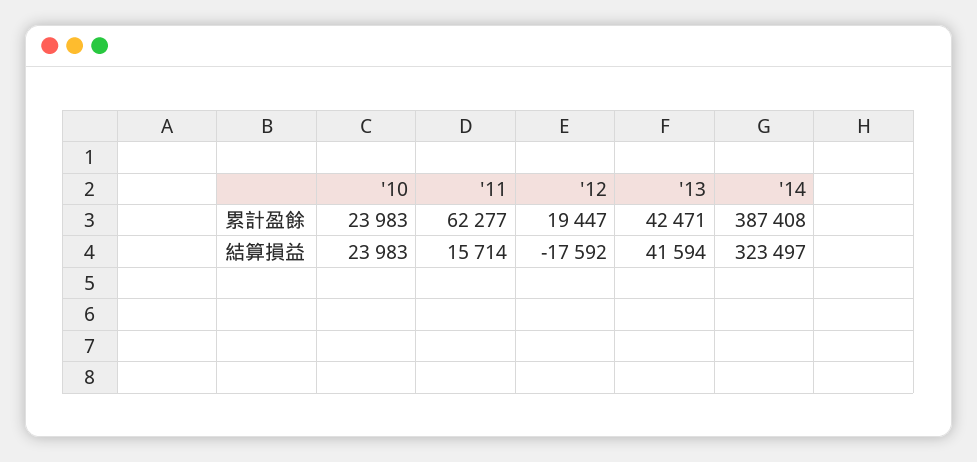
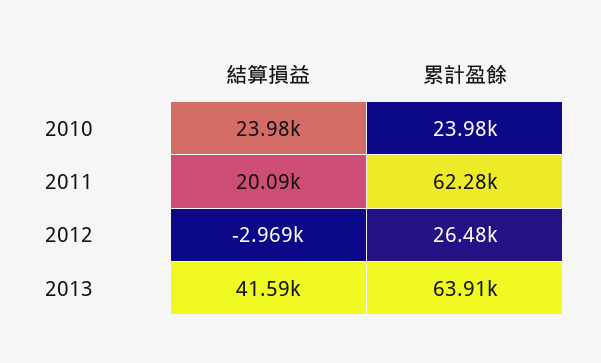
'12, 累計盈餘: 19447 -> 26480
'13, 累計盈餘: 42471 -> 63910
'14, 累計盈餘: 387408 -> none
'11, 結算損益: 15714 -> 20090
'12, 結算損益: -17592 -> -2969
'14, 結算損益: 323497 -> none

